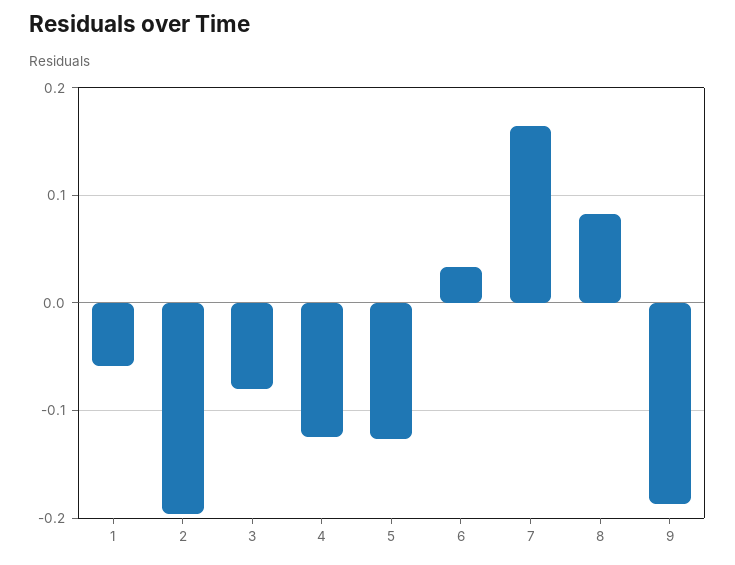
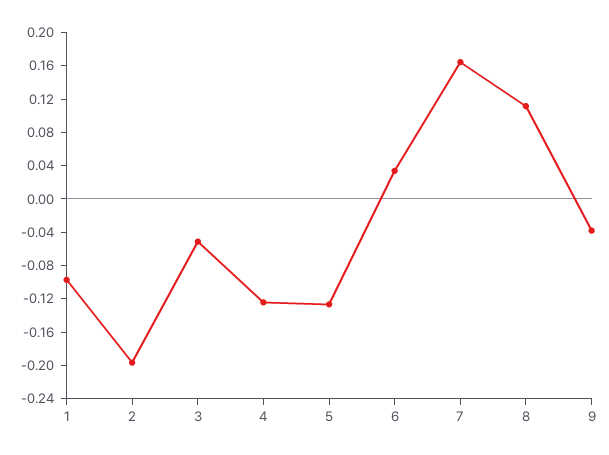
1: -0.06 -> -0.1
3: -0.08 -> -0.05
8: 0.08 -> 0.11
9: -0.19 -> -0.04

